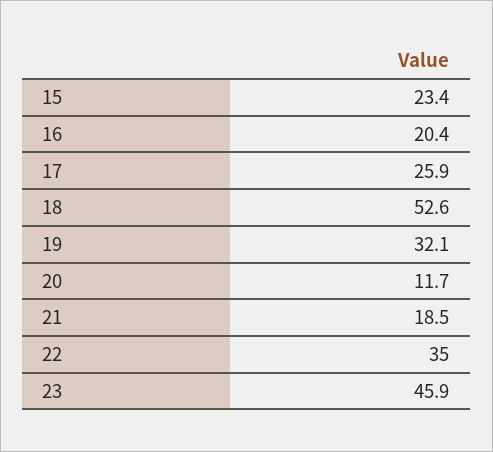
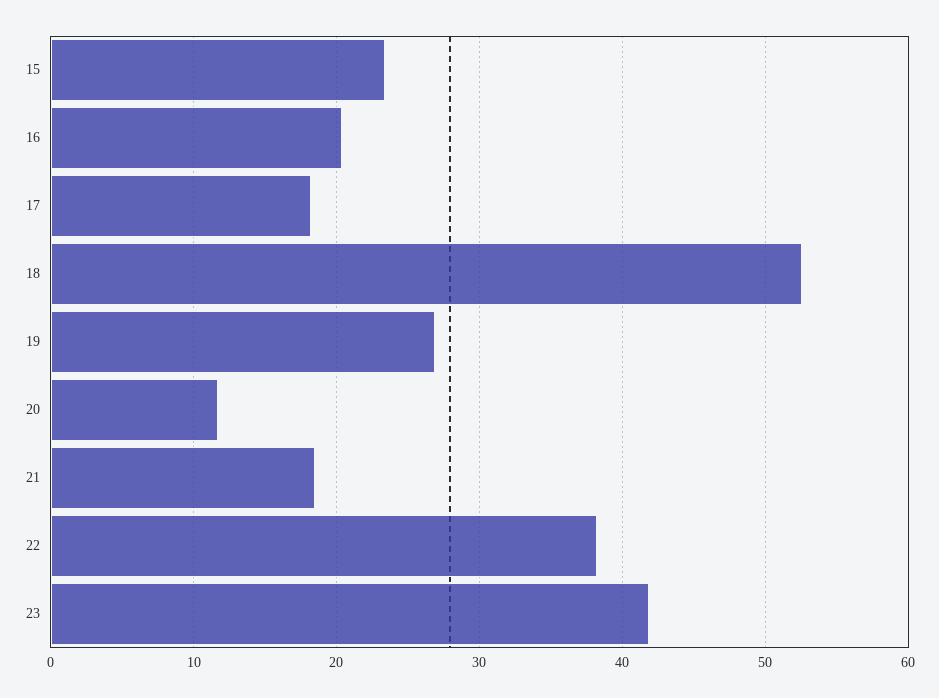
17: 25.9 -> 18
19: 32.1 -> 27
22: 35 -> 38
23: 45.9 -> 42

